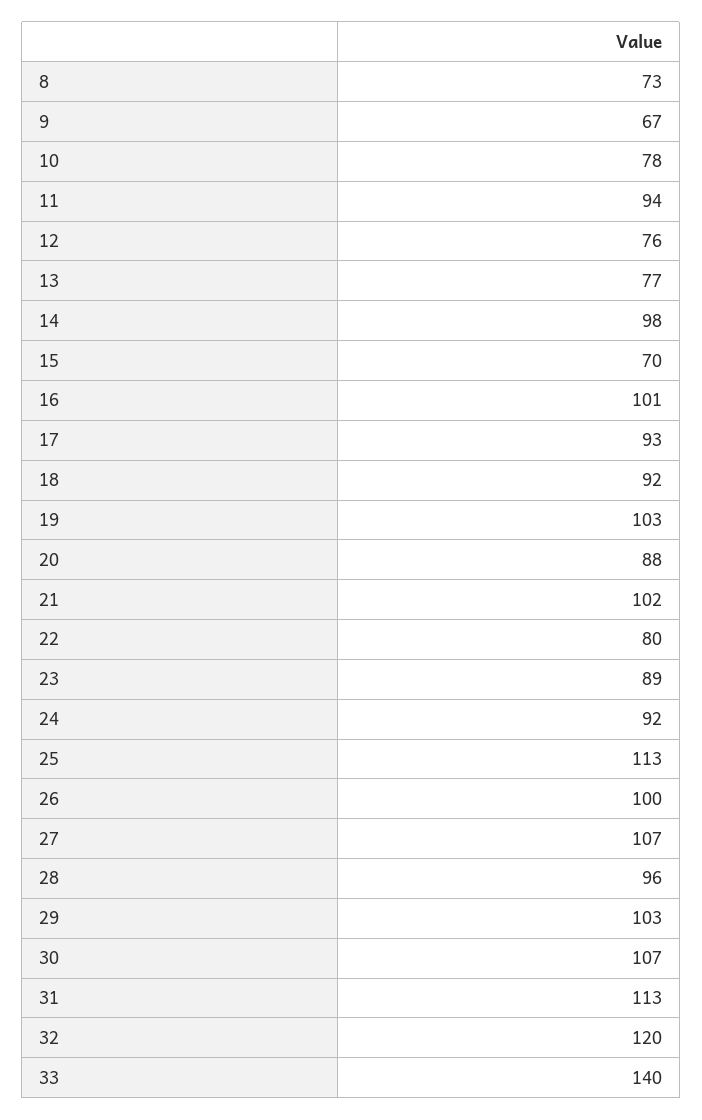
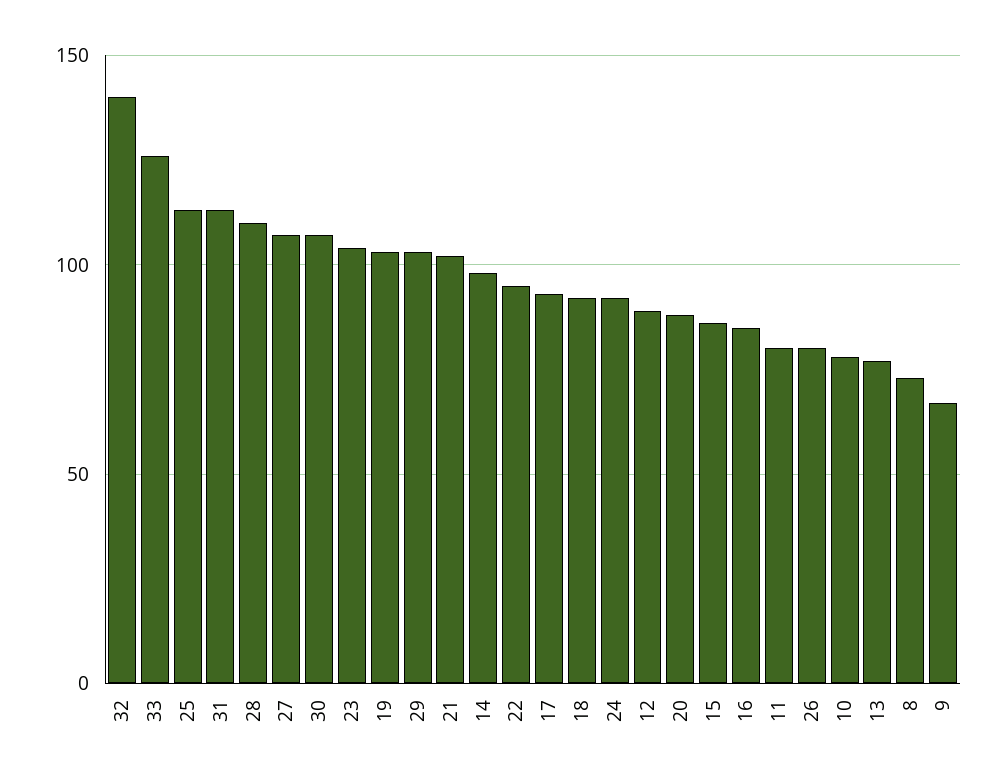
11: 94 -> 80
12: 76 -> 90
15: 70 -> 85
16: 101 -> 85
22: 80 -> 95
23: 89 -> 105
26: 100 -> 80
28: 96 -> 110
32: 120 -> 140
33: 140 -> 125

